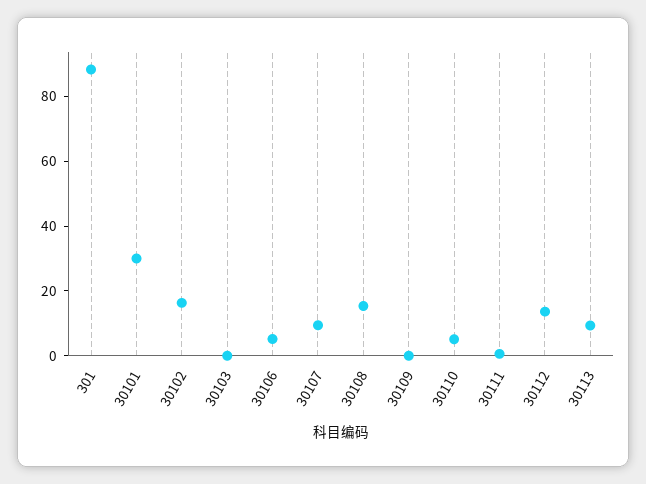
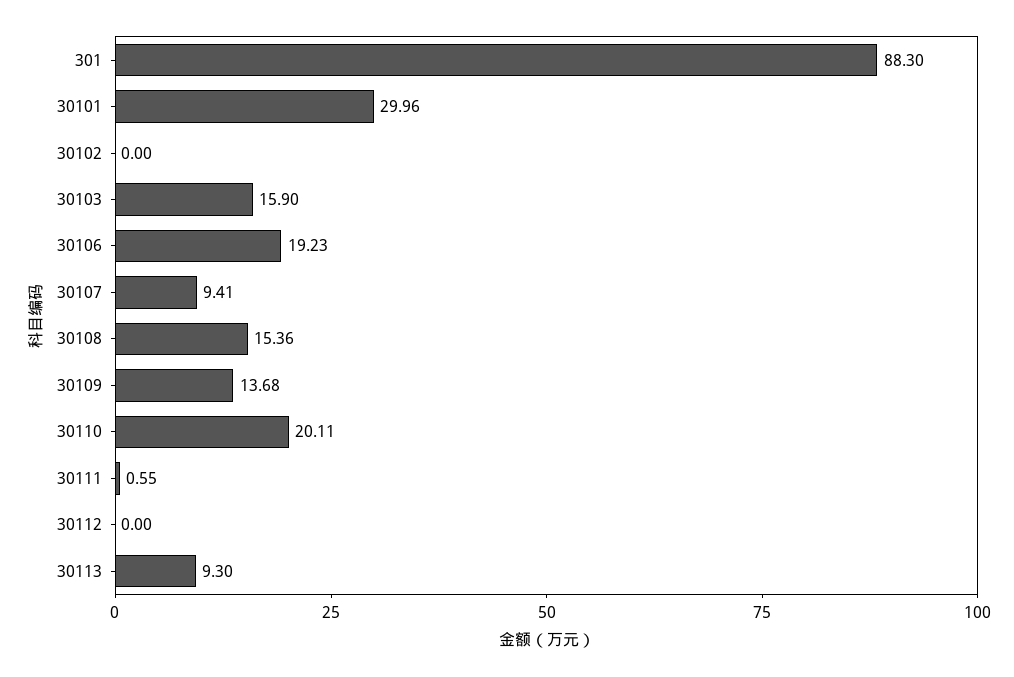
30102: 15 -> 0
30103: 0 -> 15.9
30106: 5 -> 19.23
30109: 0 -> 13.68
30110: 5 -> 20.11
30112: 15 -> 0

